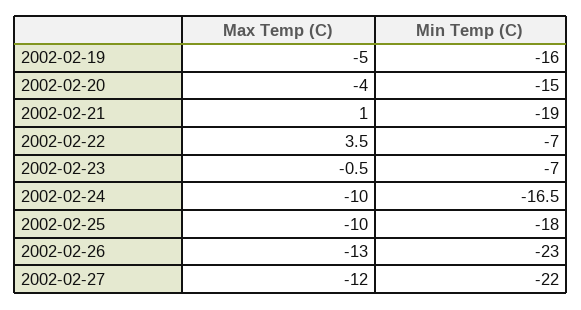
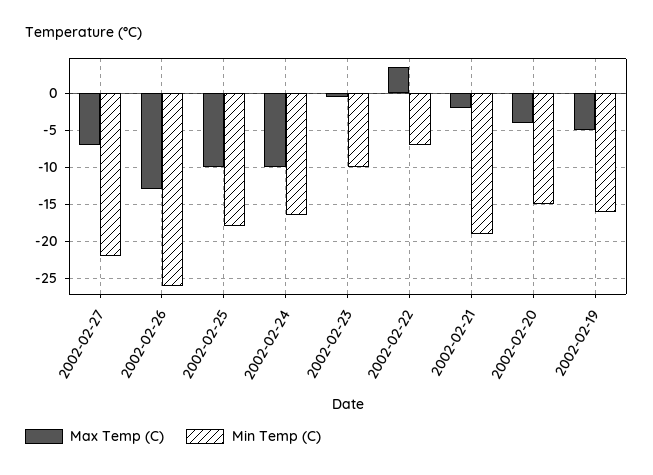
Max Temp (C), 2002-02-21: 1 -> -2
Min Temp (C), 2002-02-23: -7 -> -10
Min Temp (C), 2002-02-26: -23 -> -26
Max Temp (C), 2002-02-27: -12 -> -7

